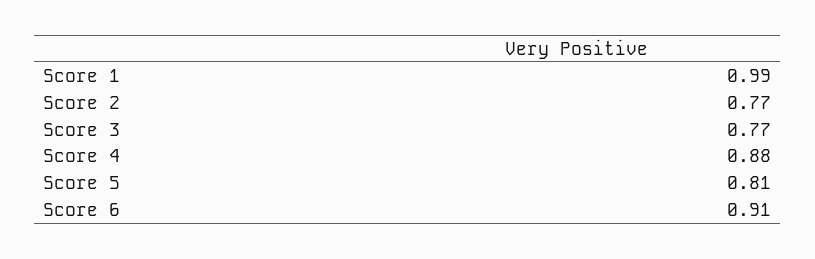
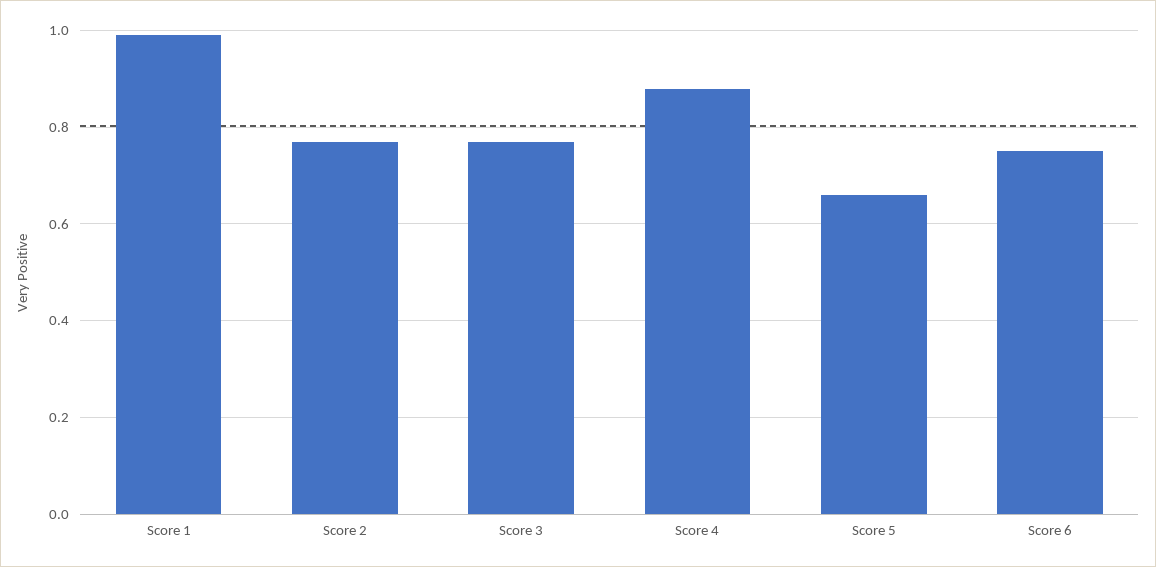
Score 5: 0.81 -> 0.65
Score 6: 0.91 -> 0.75

